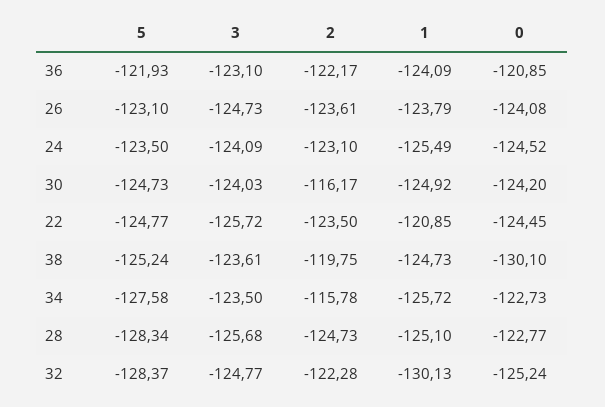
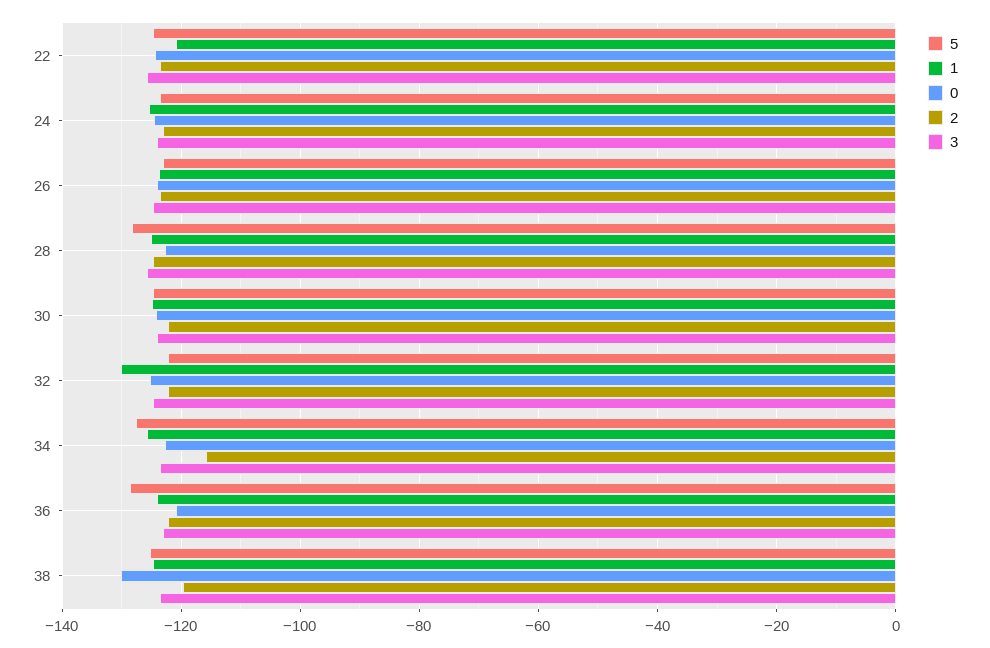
5, 36: -121.93 -> -128
2, 30: -116.17 -> -122
5, 32: -128.37 -> -122

